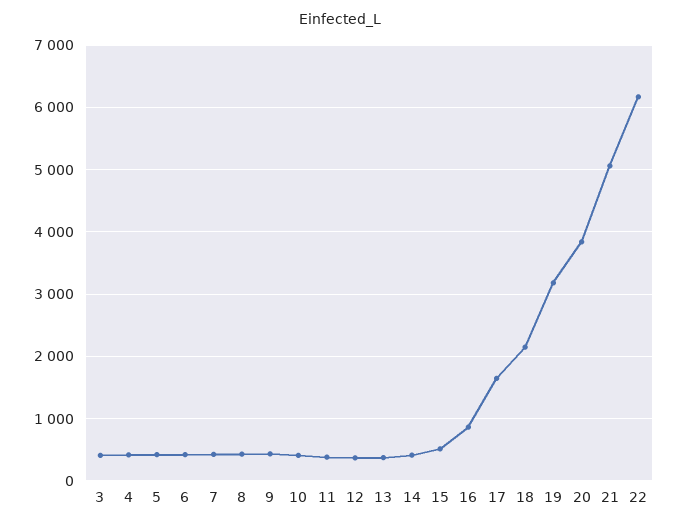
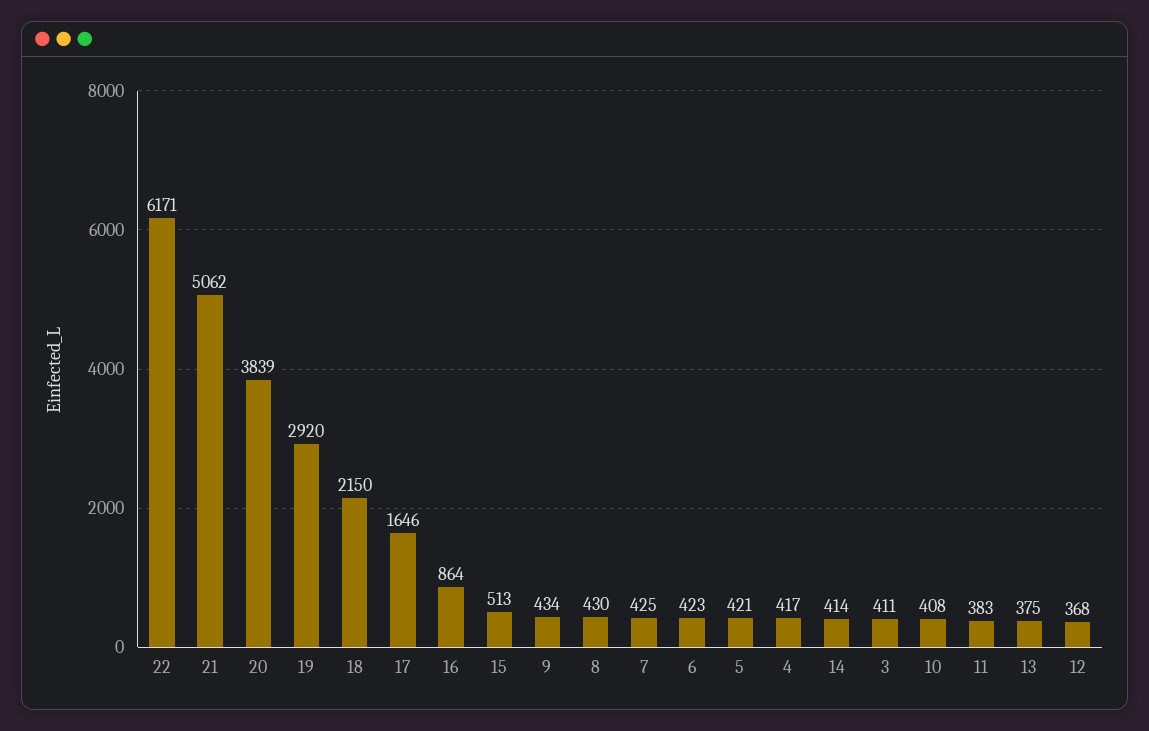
19: 3200 -> 2920

